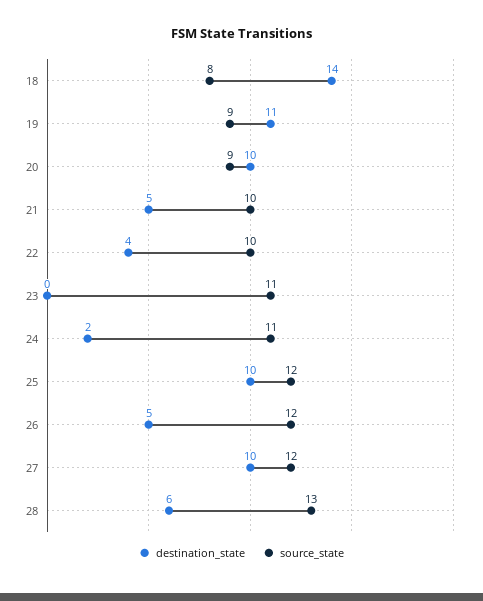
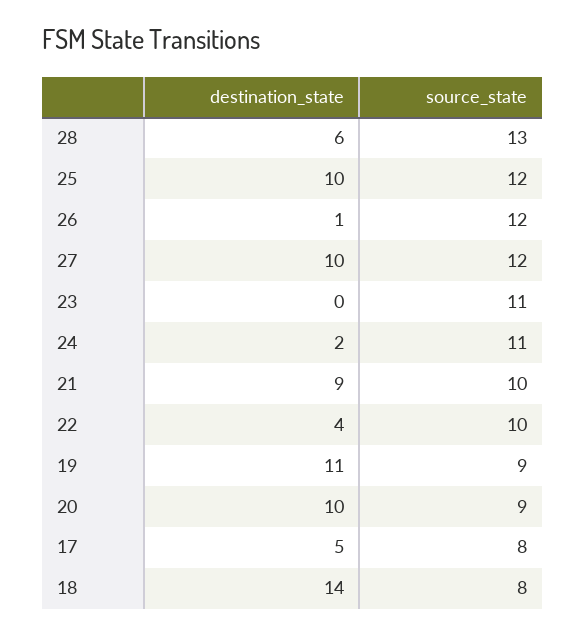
destination_state, 21: 5 -> 9
destination_state, 26: 5 -> 1
destination_state, 17: none -> 5
source_state, 17: none -> 8

